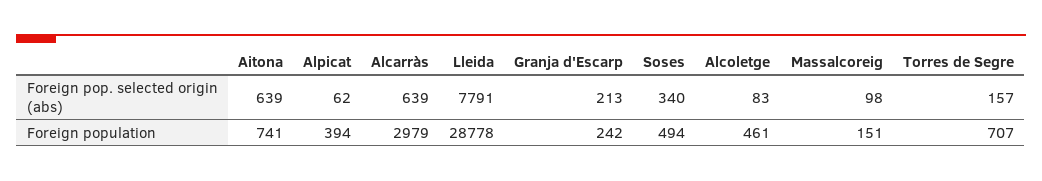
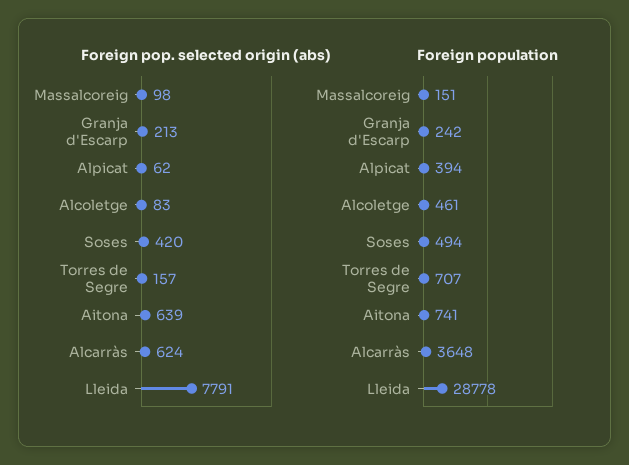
Foreign pop. selected origin (abs), Alcarràs: 639 -> 624
Foreign pop. selected origin (abs), Soses: 340 -> 420
Foreign population, Alcarràs: 2979 -> 3648

